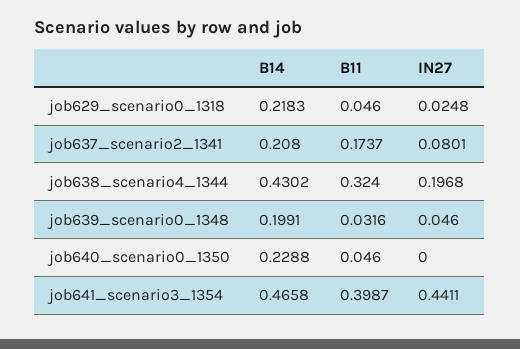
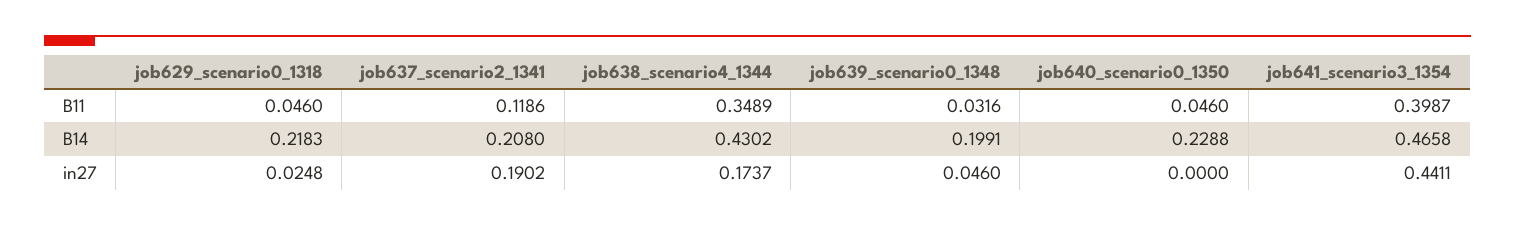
B11, job637_scenario2_1341: 0.1737 -> 0.1186
IN27, job637_scenario2_1341: 0.0801 -> 0.1902
B11, job638_scenario4_1344: 0.324 -> 0.3489
IN27, job638_scenario4_1344: 0.1968 -> 0.1737

